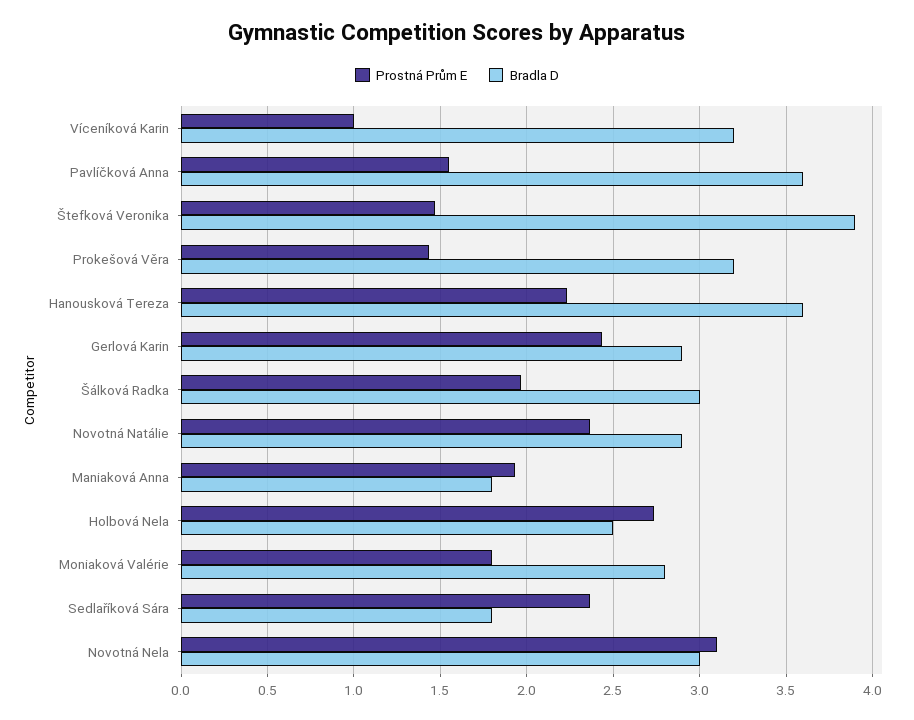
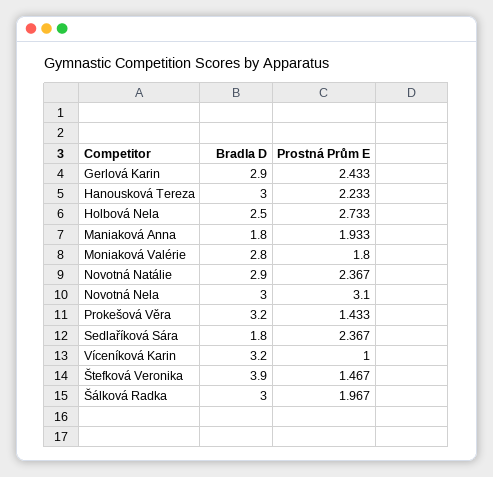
Prostná Prům E, Pavlíčková Anna: 1.55 -> none
Bradla D, Pavlíčková Anna: 3.6 -> none
Bradla D, Hanousková Tereza: 3.6 -> 3

